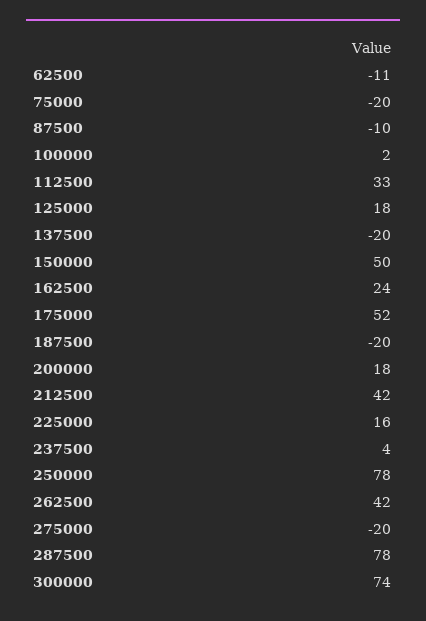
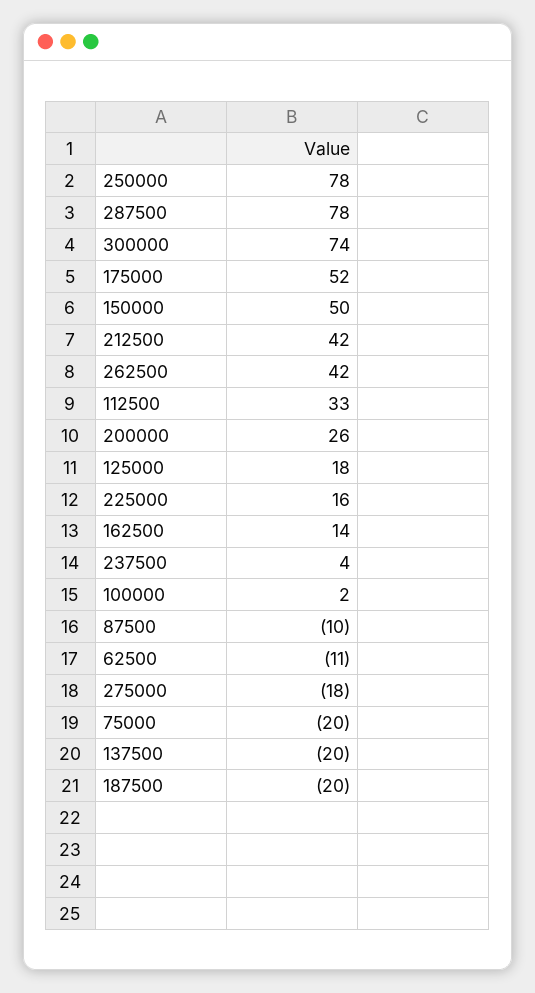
162500: 24 -> 14
200000: 18 -> 26
275000: -20 -> -18

